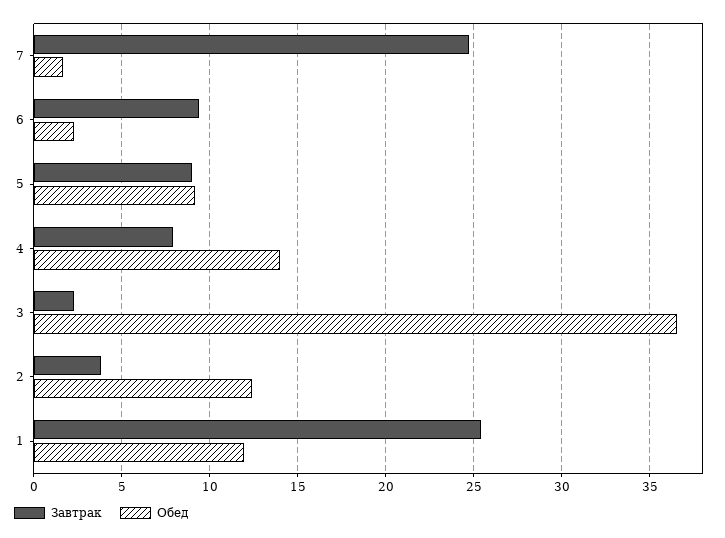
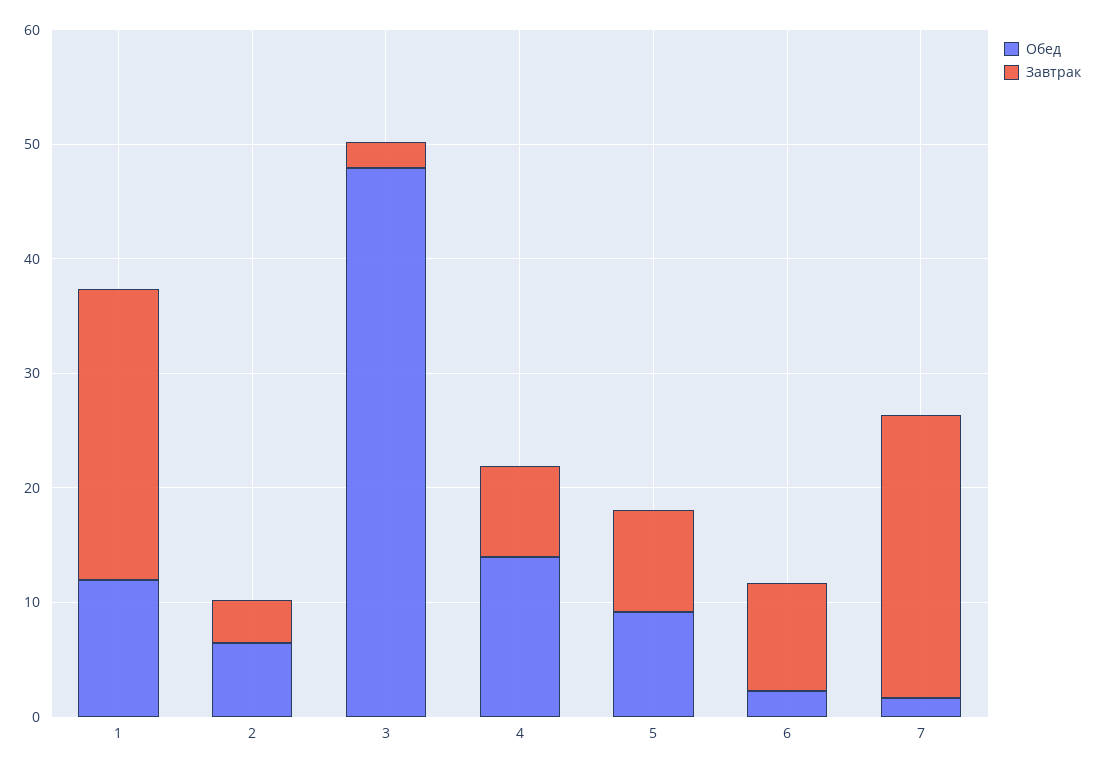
Обед, 3: 36.5 -> 48
Обед, 2: 12.5 -> 6

